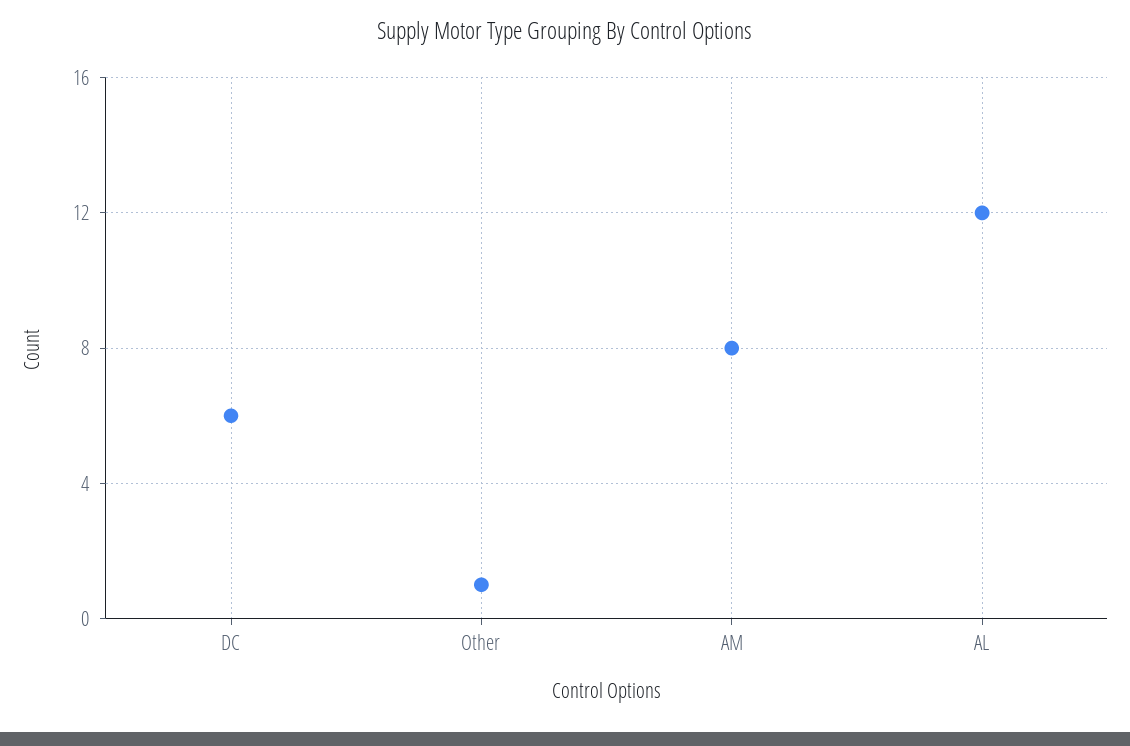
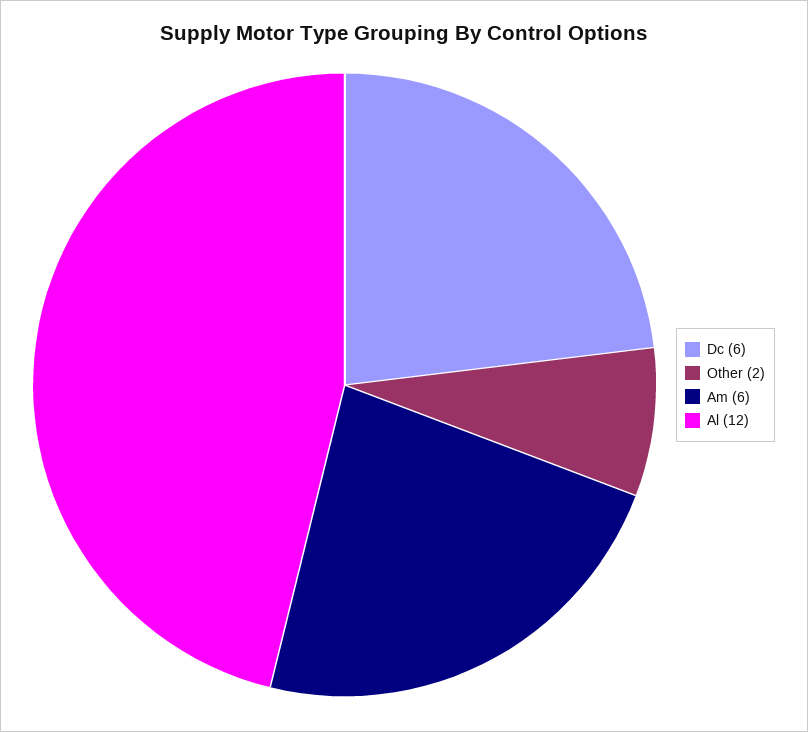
Other: 1 -> 2
AM: 8 -> 6

